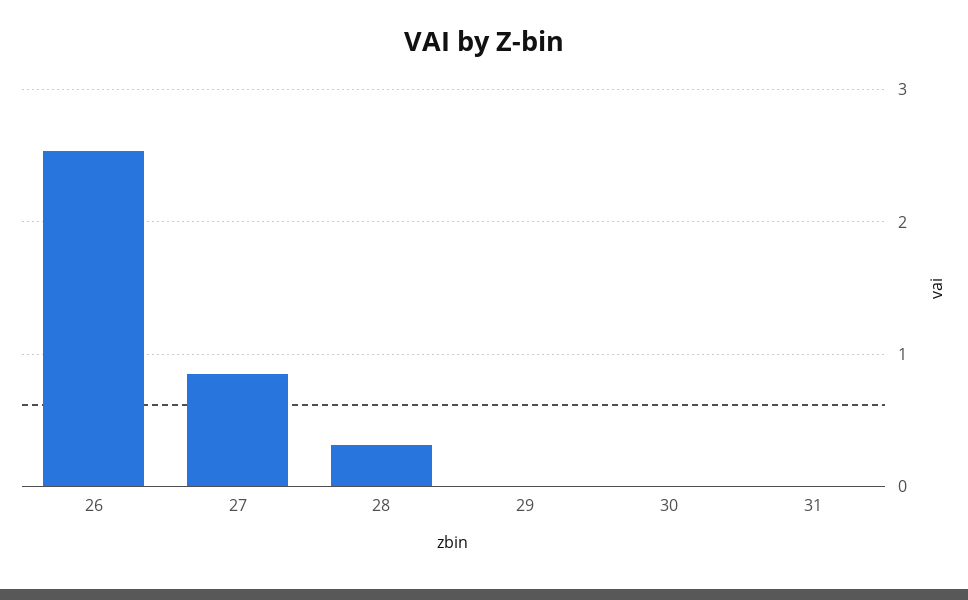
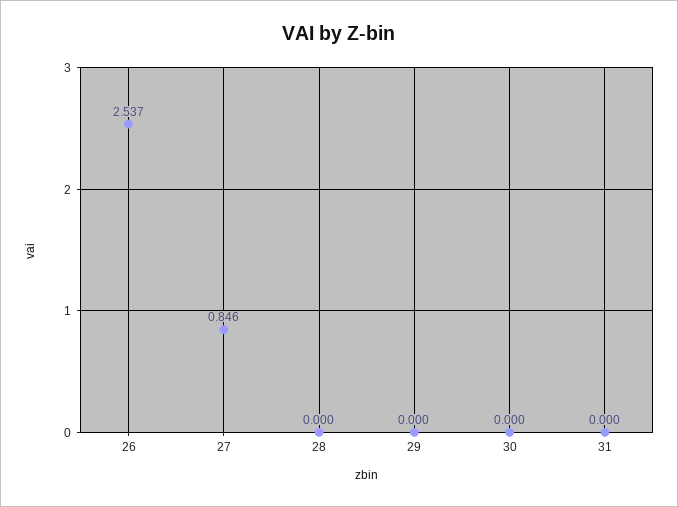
28: 0.3 -> 0

